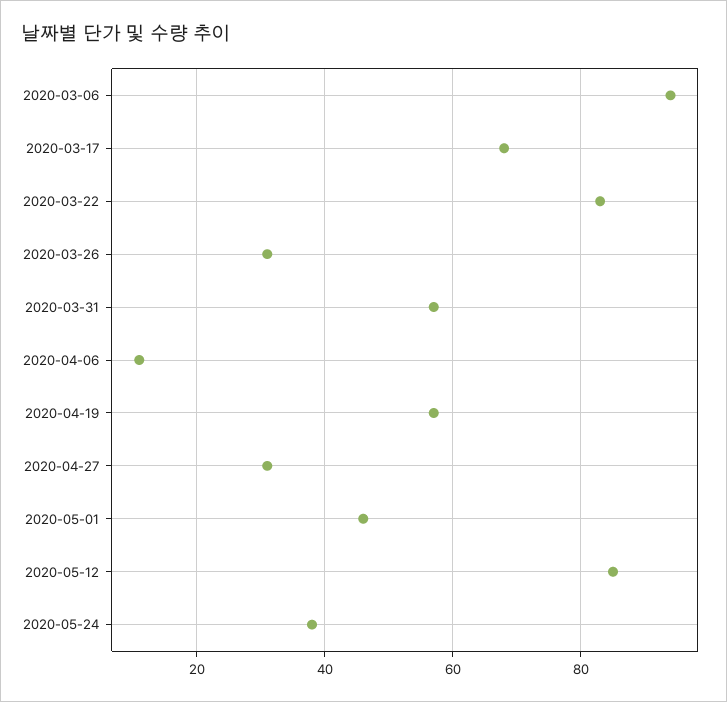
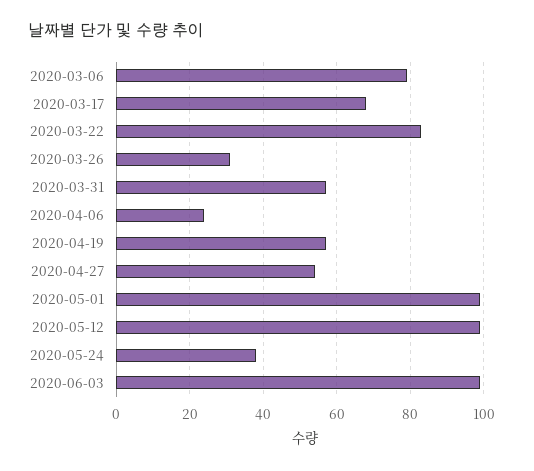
2020-03-06: 95 -> 80
2020-04-06: 10 -> 25
2020-04-27: 30 -> 55
2020-05-01: 45 -> 100
2020-05-12: 85 -> 100
2020-06-03: none -> 100

